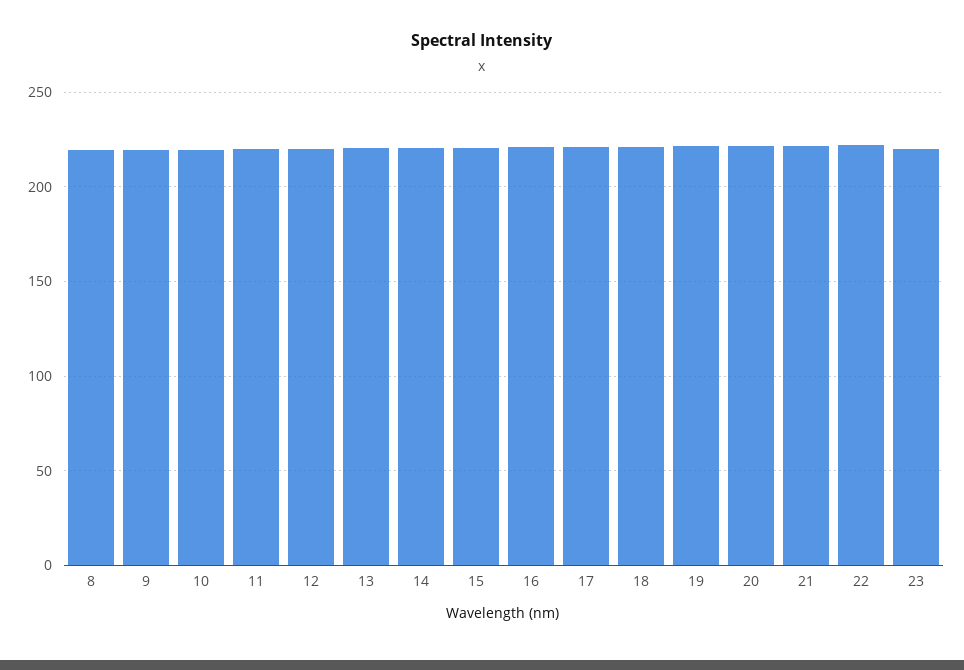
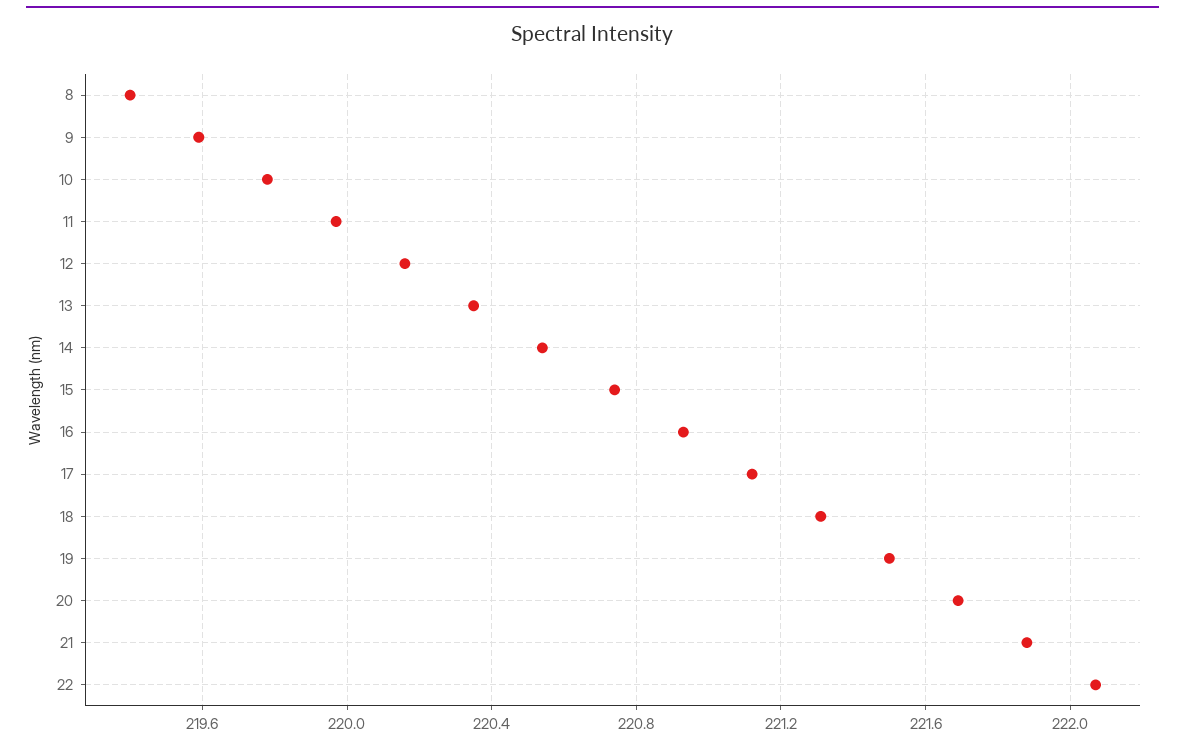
23: 220 -> none

